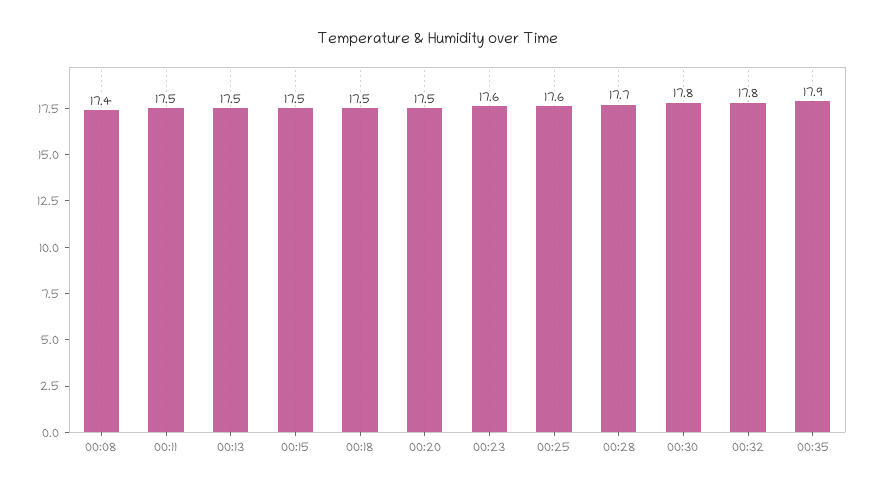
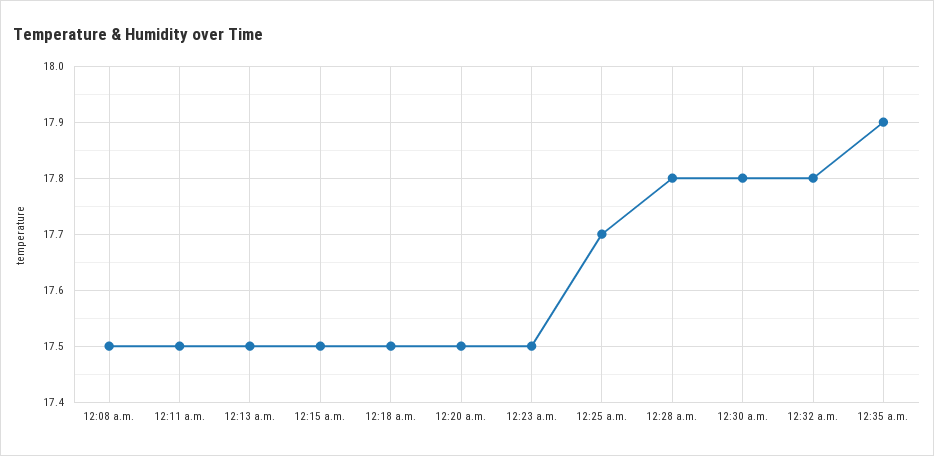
00:08: 17.4 -> 17.5
00:23: 17.6 -> 17.5
00:25: 17.6 -> 17.7
00:28: 17.7 -> 17.8

